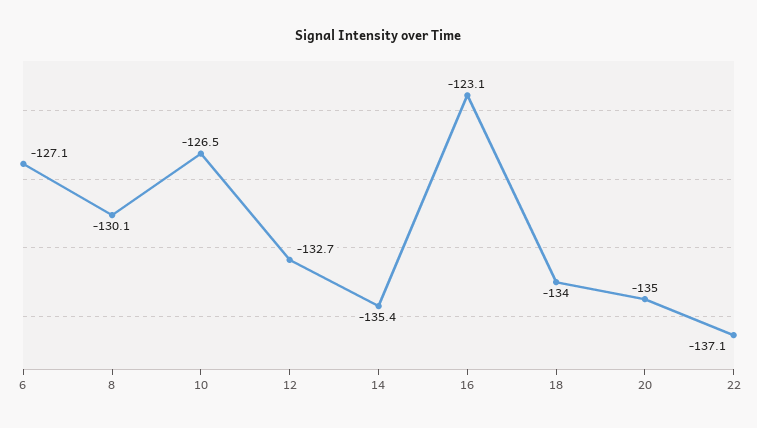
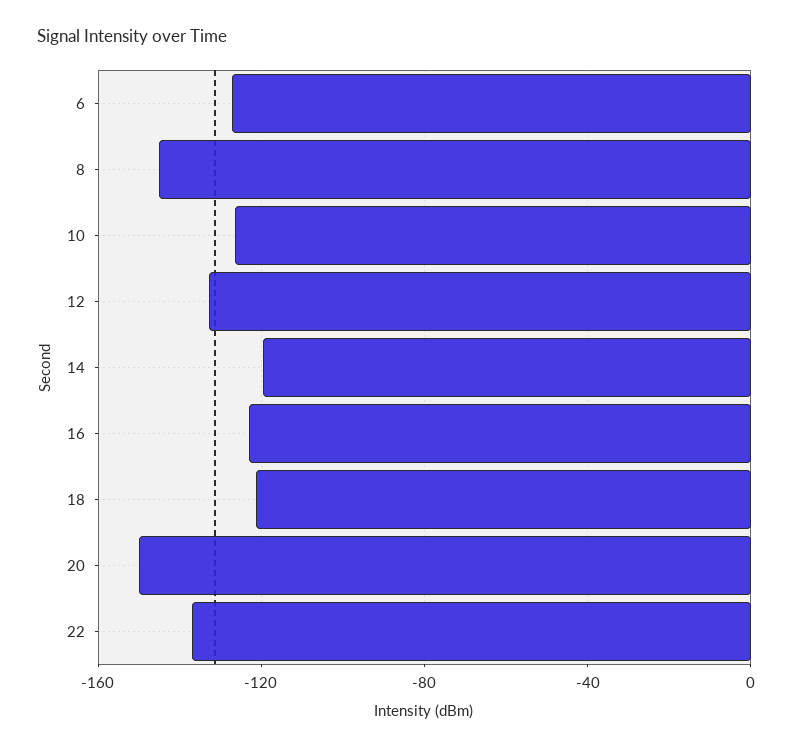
8: -130.1 -> -145
14: -135.4 -> -120
18: -134 -> -120
20: -135 -> -150

